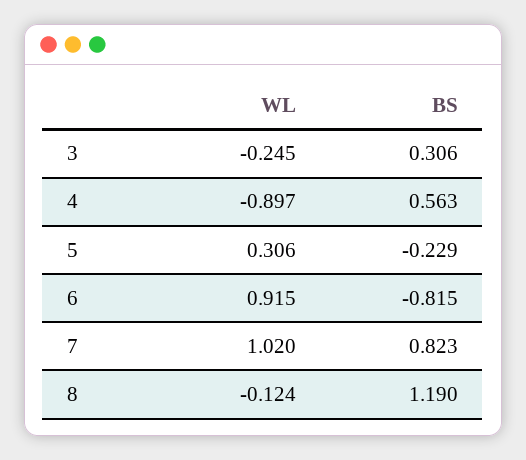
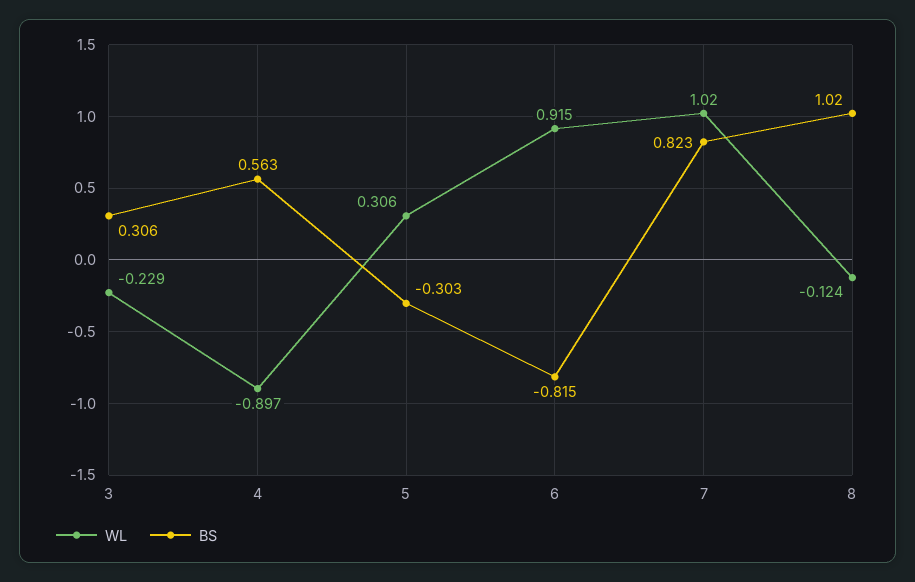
WL, 3: -0.245 -> -0.229
BS, 5: -0.229 -> -0.303
BS, 8: 1.19 -> 1.02

